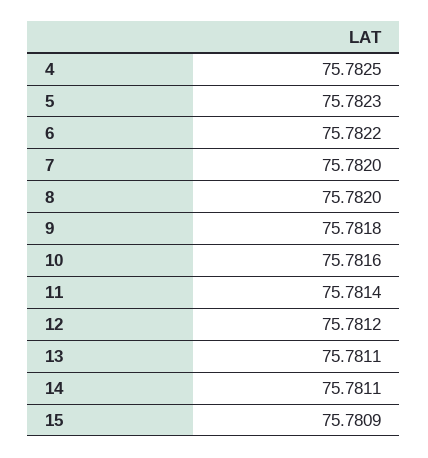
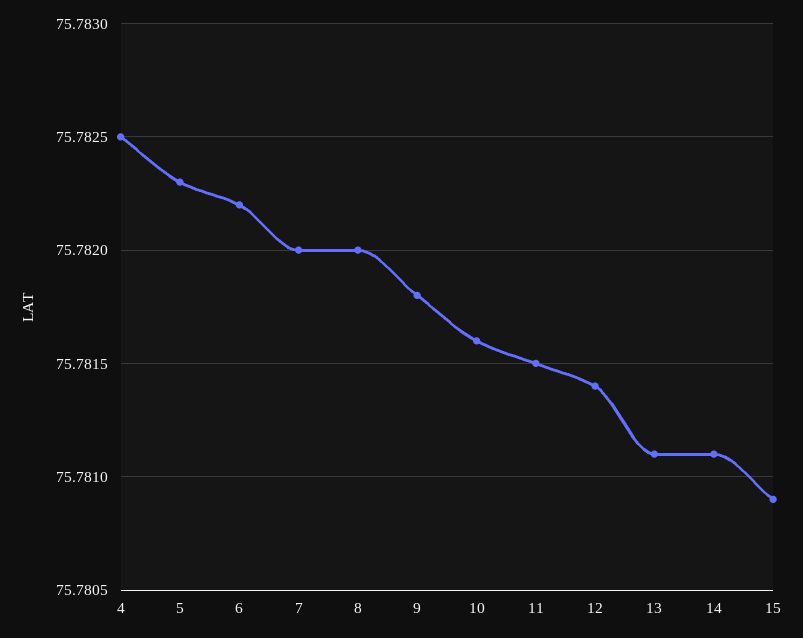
11: 75.7814 -> 75.7815
12: 75.7812 -> 75.7814

